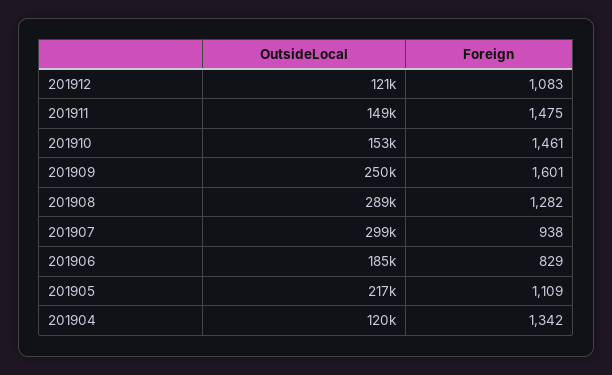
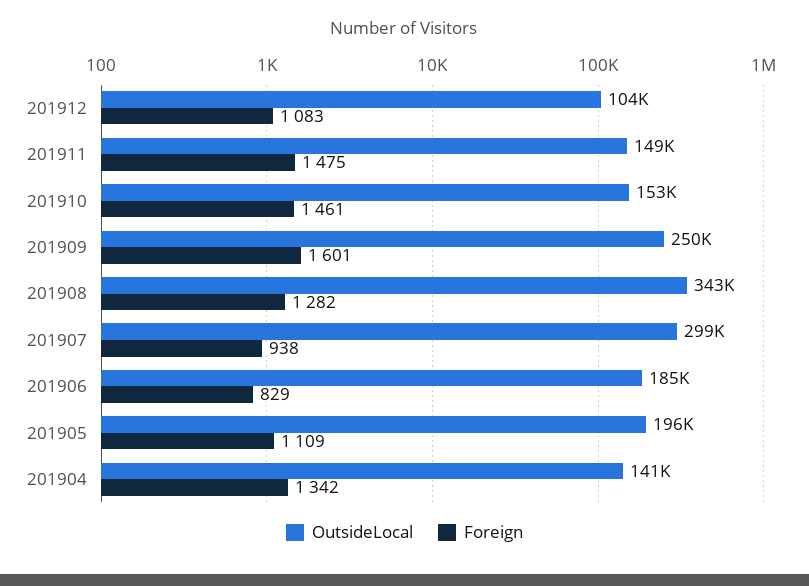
OutsideLocal, 201912: 121000 -> 104000
OutsideLocal, 201908: 289000 -> 343000
OutsideLocal, 201905: 217000 -> 196000
OutsideLocal, 201904: 120000 -> 141000

